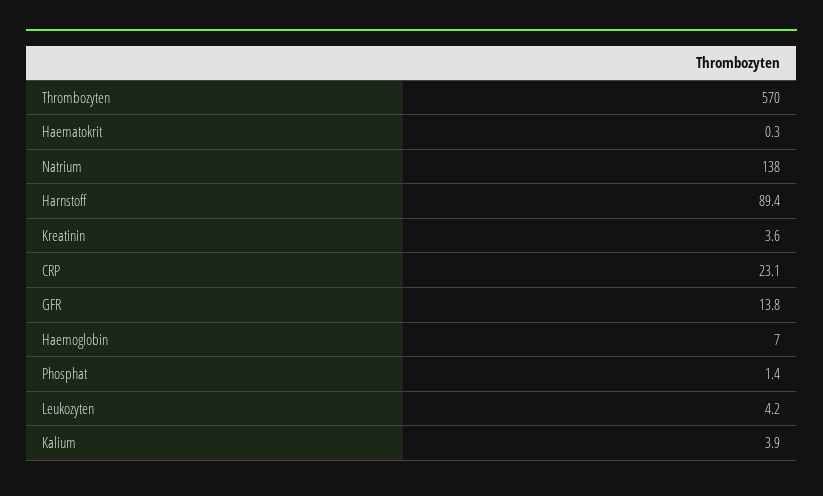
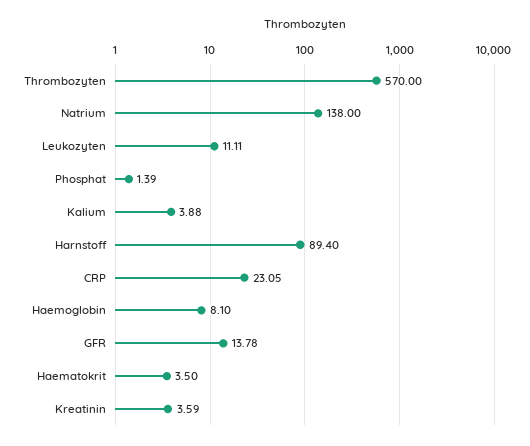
Haematokrit: 0.3 -> 3.5
Haemoglobin: 7 -> 8.1
Leukozyten: 4.2 -> 11.11

